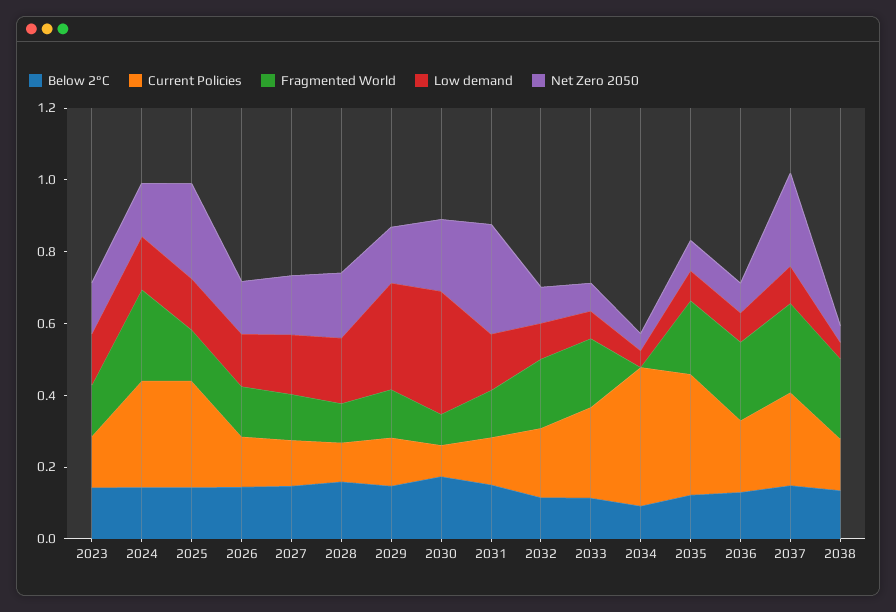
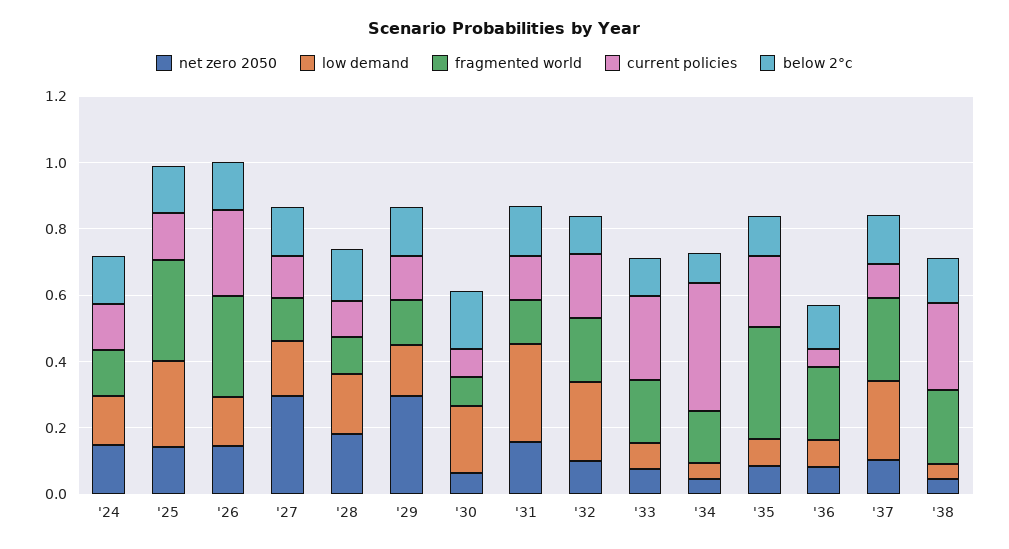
Below 2°C, 2023: 0.15 -> none
Current Policies, 2023: 0.15 -> none
Fragmented World, 2023: 0.15 -> none
Low demand, 2023: 0.15 -> none
Net Zero 2050, 2023: 0.15 -> none
Current Policies, 2024: 0.3 -> 0.15
Fragmented World, 2024: 0.25 -> 0.15
Current Policies, 2025: 0.3 -> 0.15
Fragmented World, 2025: 0.15 -> 0.3
Low demand, 2025: 0.15 -> 0.25
Net Zero 2050, 2025: 0.25 -> 0.15
Current Policies, 2026: 0.15 -> 0.25
Fragmented World, 2026: 0.15 -> 0.3
Net Zero 2050, 2027: 0.15 -> 0.3
Low demand, 2029: 0.3 -> 0.15
Net Zero 2050, 2029: 0.15 -> 0.3
Low demand, 2030: 0.35 -> 0.2
Net Zero 2050, 2030: 0.2 -> 0.05
Low demand, 2031: 0.15 -> 0.3
Net Zero 2050, 2031: 0.3 -> 0.15
Low demand, 2032: 0.1 -> 0.25
Fragmented World, 2034: 0 -> 0.15
Current Policies, 2035: 0.35 -> 0.2
Fragmented World, 2035: 0.2 -> 0.35
Current Policies, 2036: 0.2 -> 0.05
Current Policies, 2037: 0.25 -> 0.1
Low demand, 2037: 0.1 -> 0.25
Net Zero 2050, 2037: 0.25 -> 0.1
Current Policies, 2038: 0.15 -> 0.25

